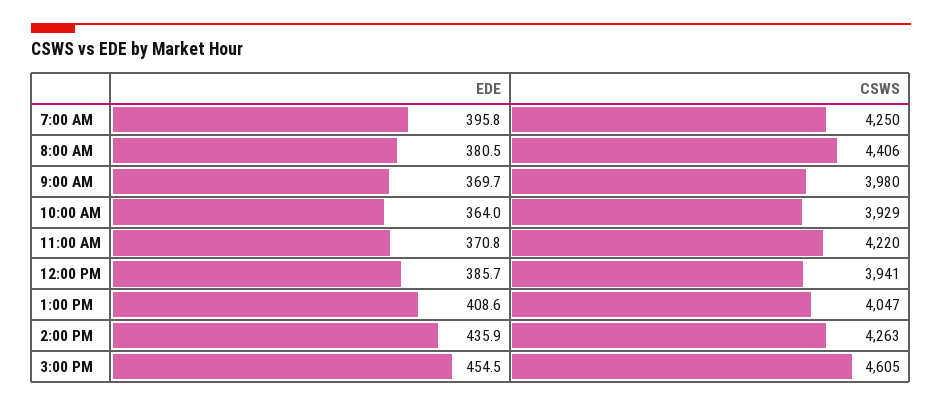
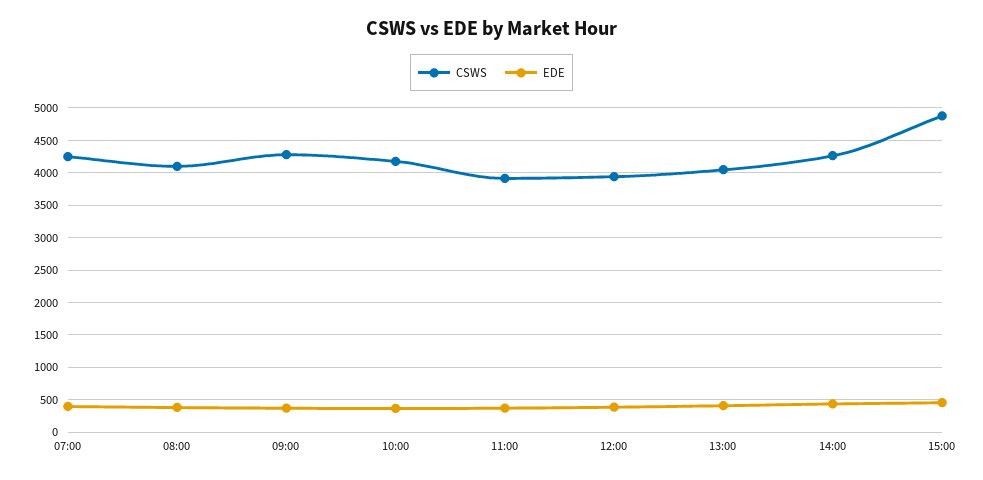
CSWS, 8:00 AM: 4406 -> 4100
CSWS, 9:00 AM: 3980 -> 4300
CSWS, 10:00 AM: 3929 -> 4200
CSWS, 11:00 AM: 4220 -> 3900
CSWS, 3:00 PM: 4605 -> 4900

